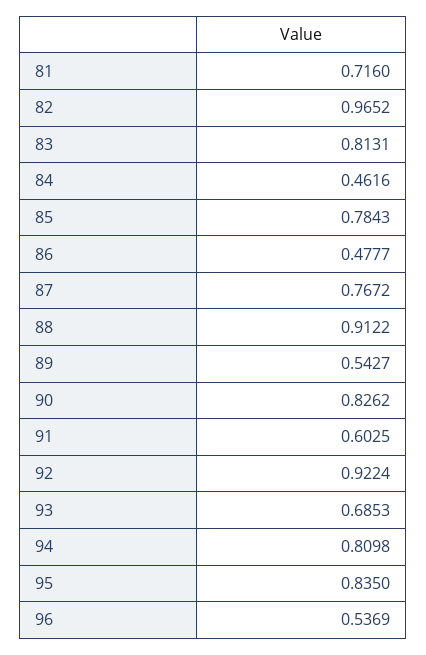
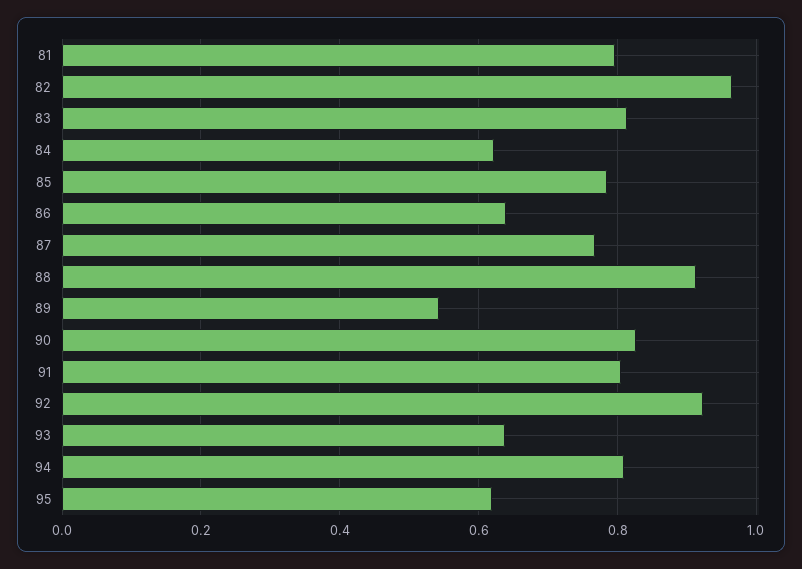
81: 0.716 -> 0.8
84: 0.4616 -> 0.62
86: 0.4777 -> 0.64
91: 0.6025 -> 0.8
93: 0.6853 -> 0.64
95: 0.835 -> 0.62
96: 0.5369 -> none

